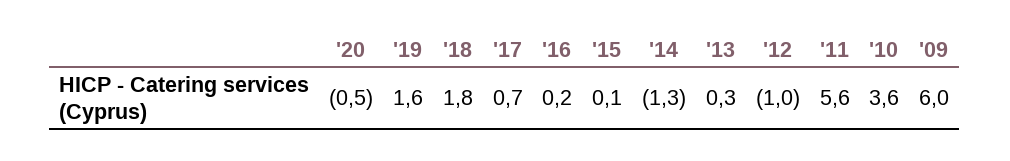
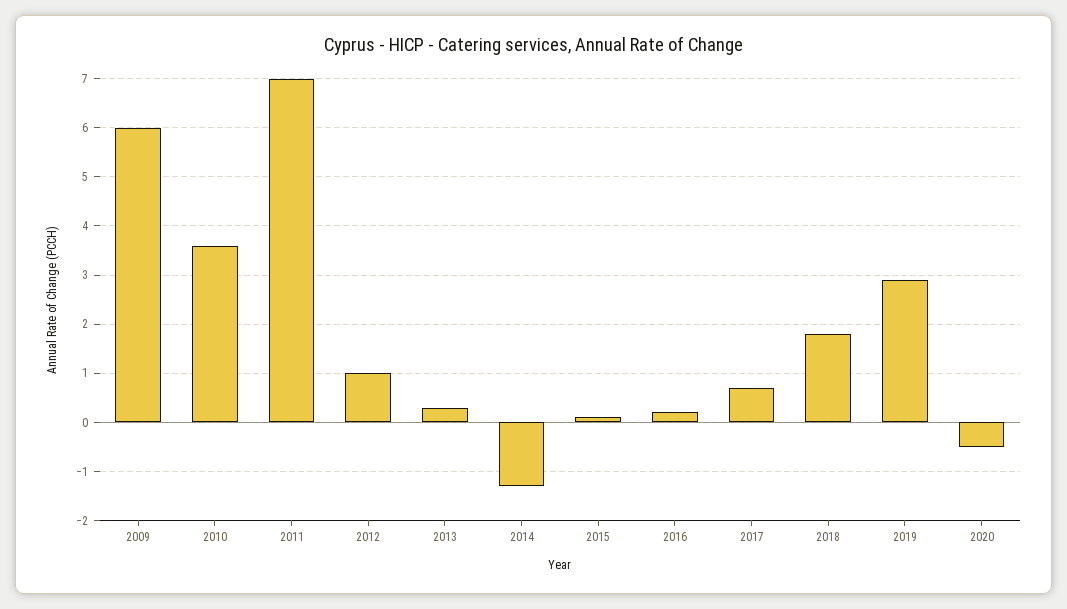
'19: 1.6 -> 3
'12: -1 -> 1
'11: 5.6 -> 7

